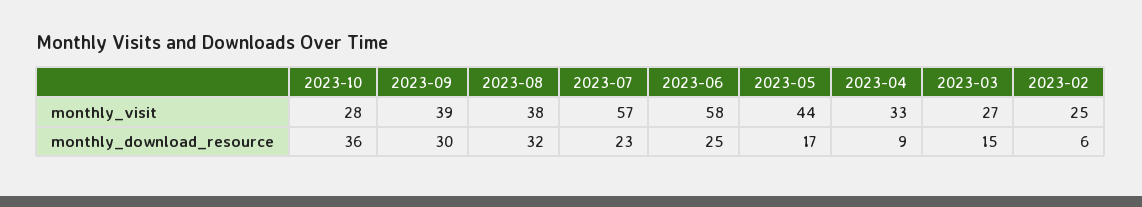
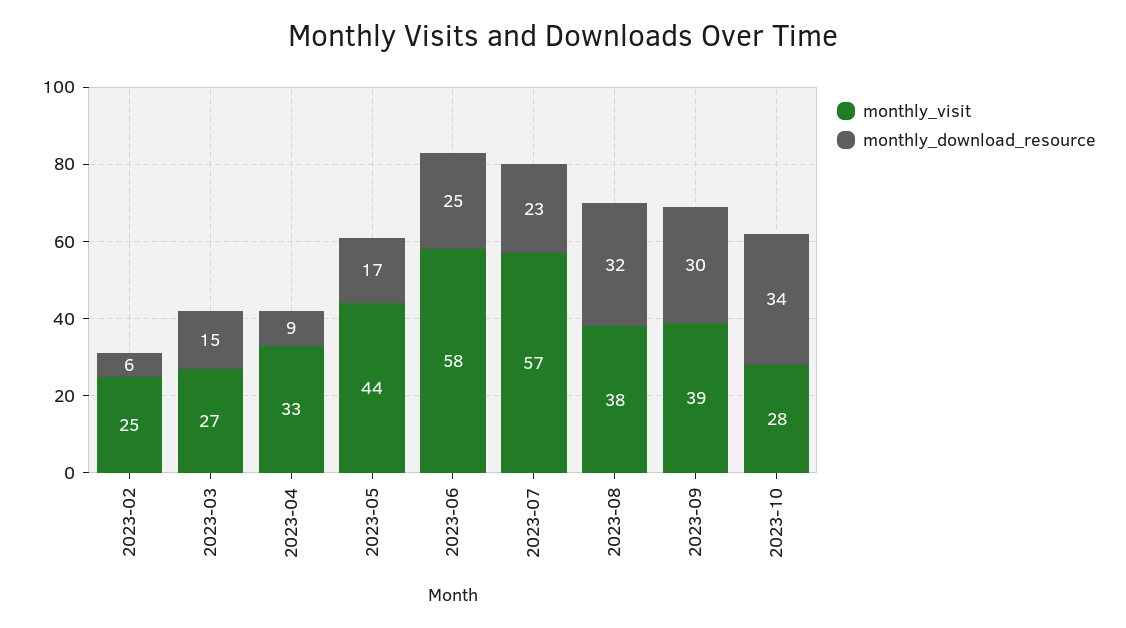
monthly_download_resource, 2023-10: 36 -> 34

